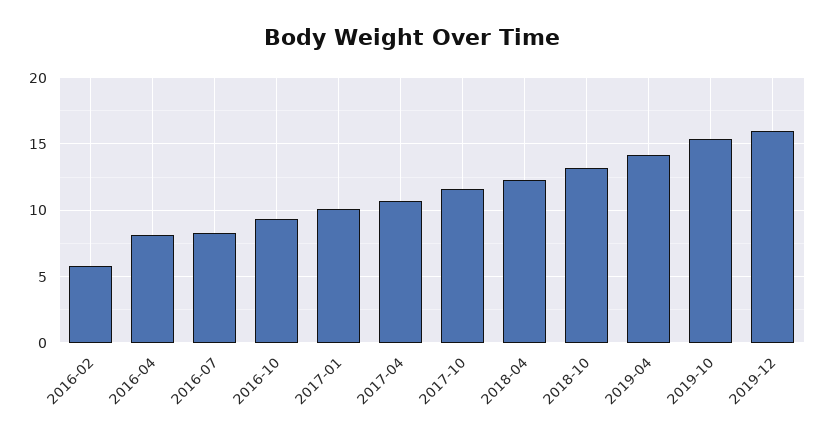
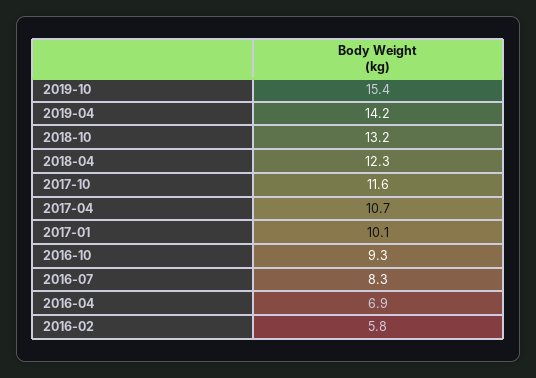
2016-04: 8 -> 6.9
2019-12: 16 -> none

